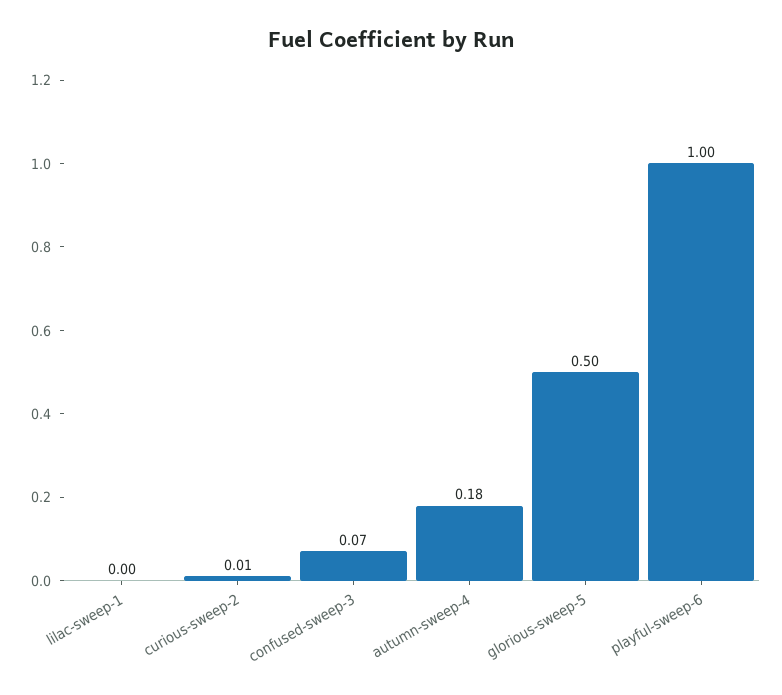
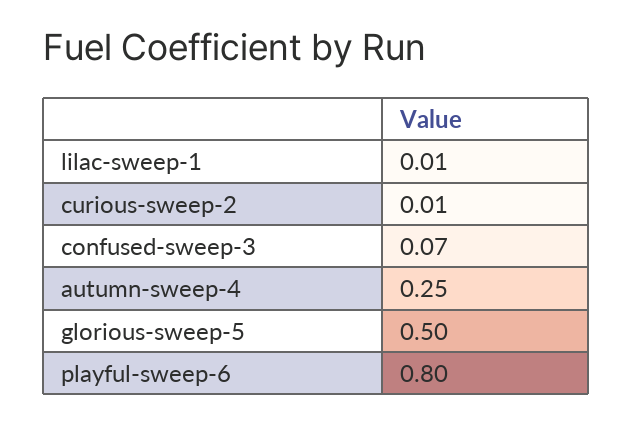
lilac-sweep-1: 0 -> 0.01
autumn-sweep-4: 0.18 -> 0.25
playful-sweep-6: 1 -> 0.8

